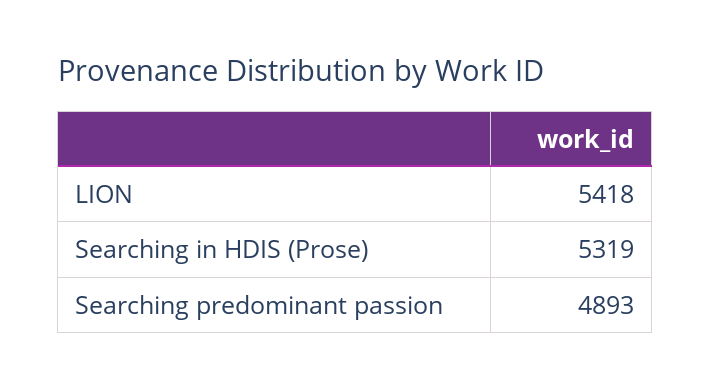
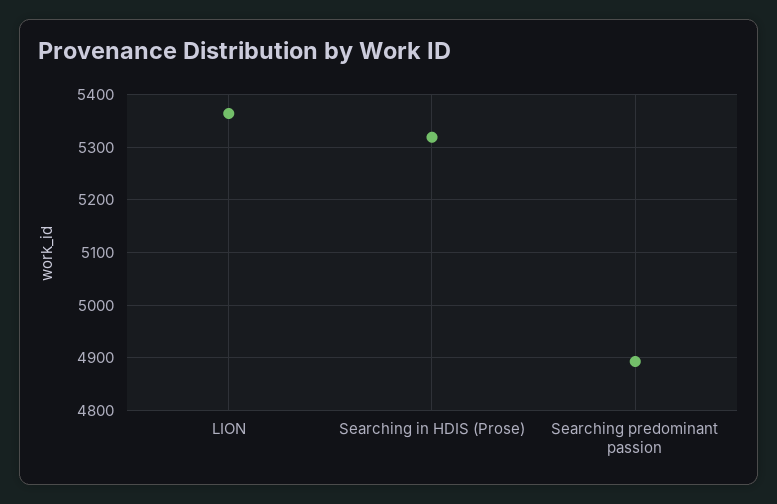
LION: 5418 -> 5360

